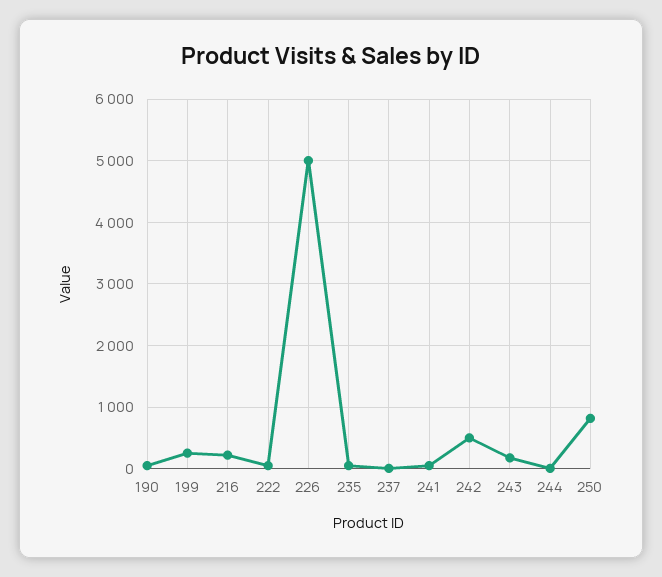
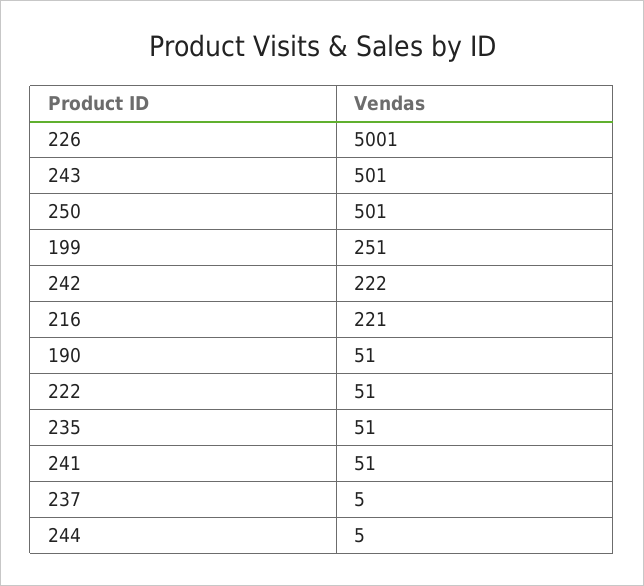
242: 500 -> 222
243: 200 -> 501
250: 800 -> 501

